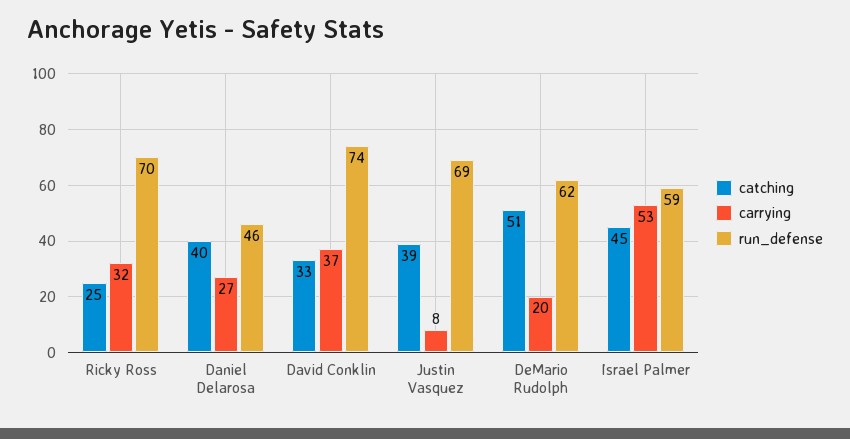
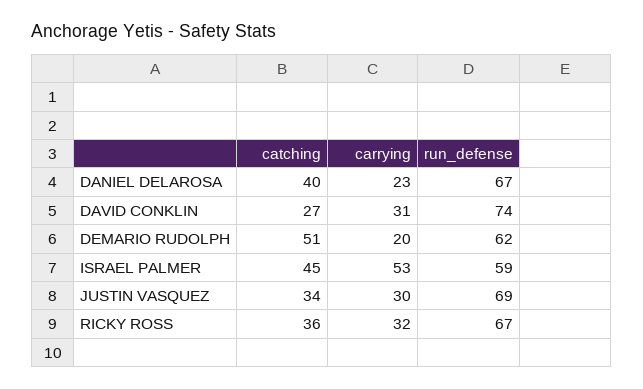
catching, Ricky Ross: 25 -> 36
run_defense, Ricky Ross: 70 -> 67
carrying, Daniel Delarosa: 27 -> 23
run_defense, Daniel Delarosa: 46 -> 67
catching, David Conklin: 33 -> 27
carrying, David Conklin: 37 -> 31
catching, Justin Vasquez: 39 -> 34
carrying, Justin Vasquez: 8 -> 30

